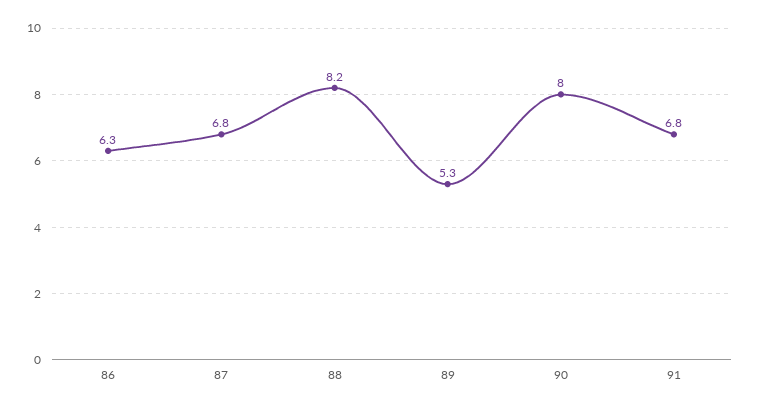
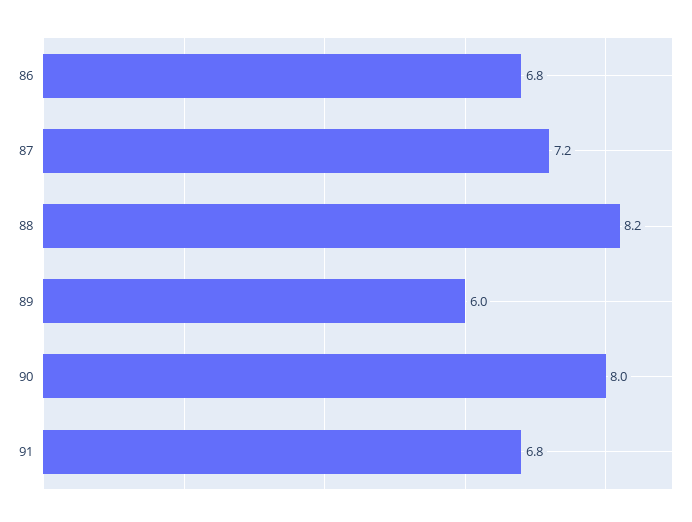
86: 6.3 -> 6.8
87: 6.8 -> 7.2
89: 5.3 -> 6

